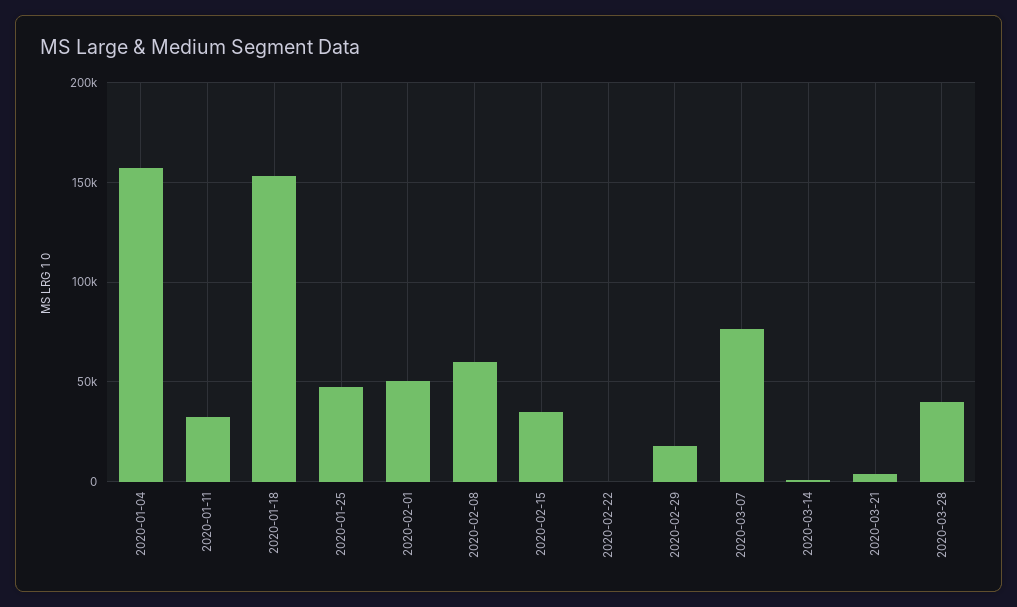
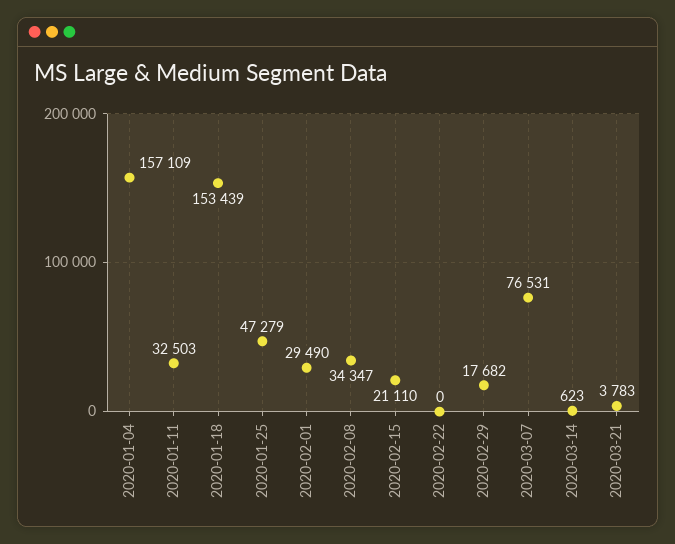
2020-02-01: 50000 -> 29490
2020-02-08: 60000 -> 34347
2020-02-15: 35000 -> 21110
2020-03-28: 40000 -> none

